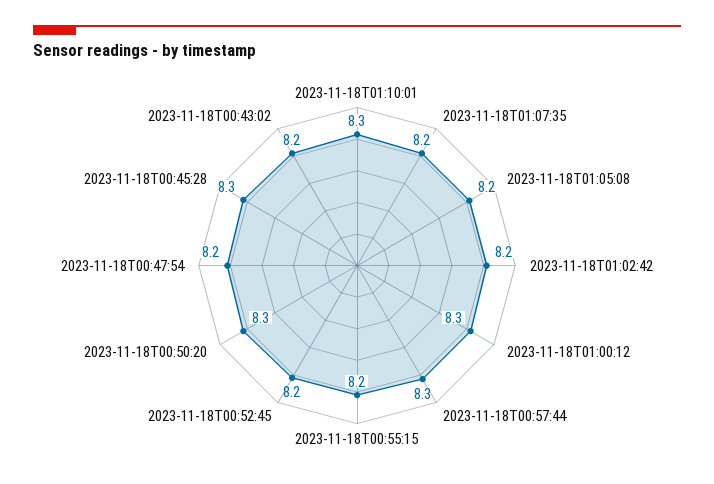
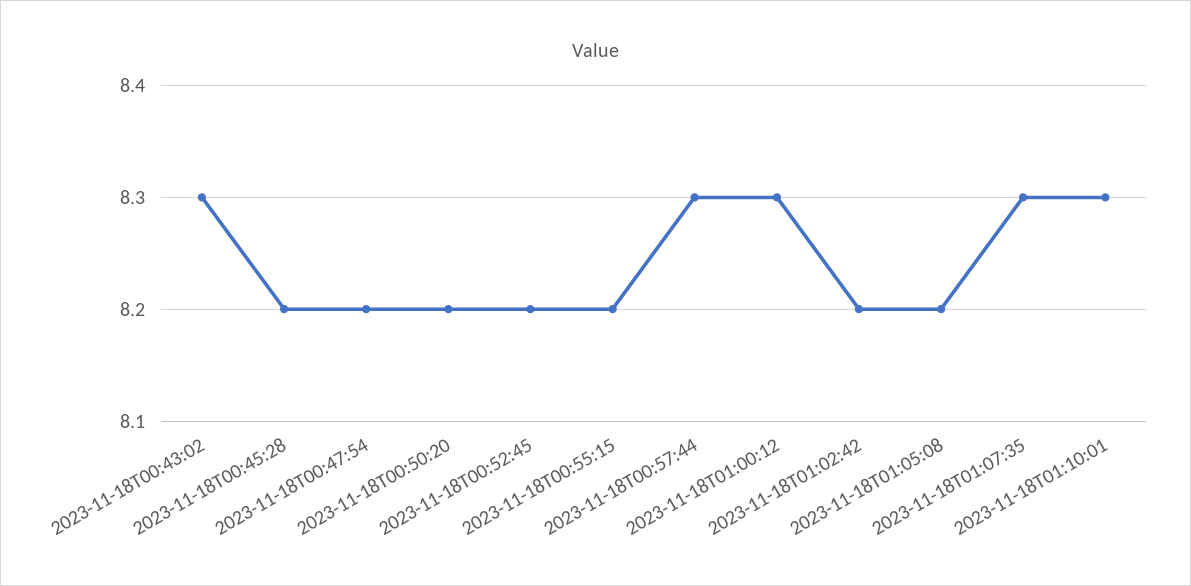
2023-11-18T01:07:35: 8.2 -> 8.3
2023-11-18T00:50:20: 8.3 -> 8.2
2023-11-18T00:45:28: 8.3 -> 8.2
2023-11-18T00:43:02: 8.2 -> 8.3

